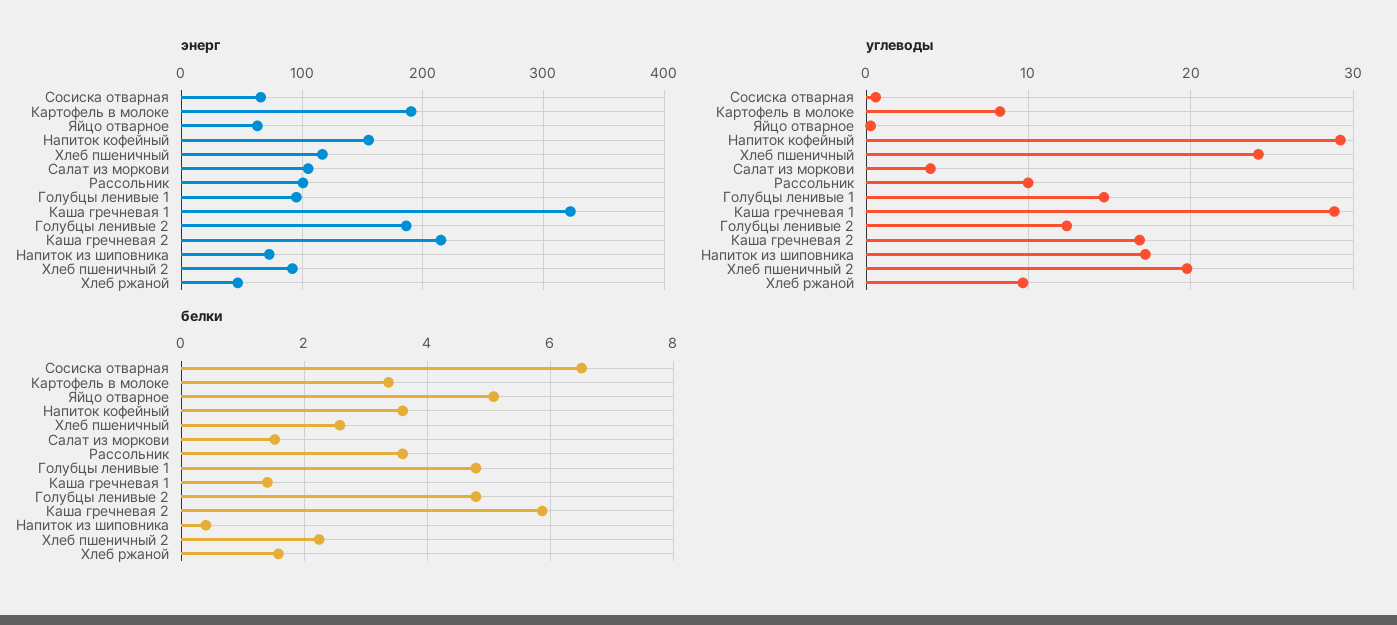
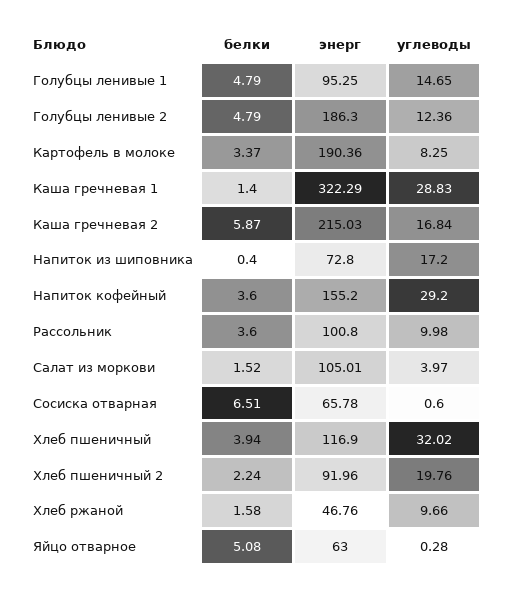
углеводы, Хлеб пшеничный: 24 -> 32.02
белки, Хлеб пшеничный: 2.6 -> 3.94

